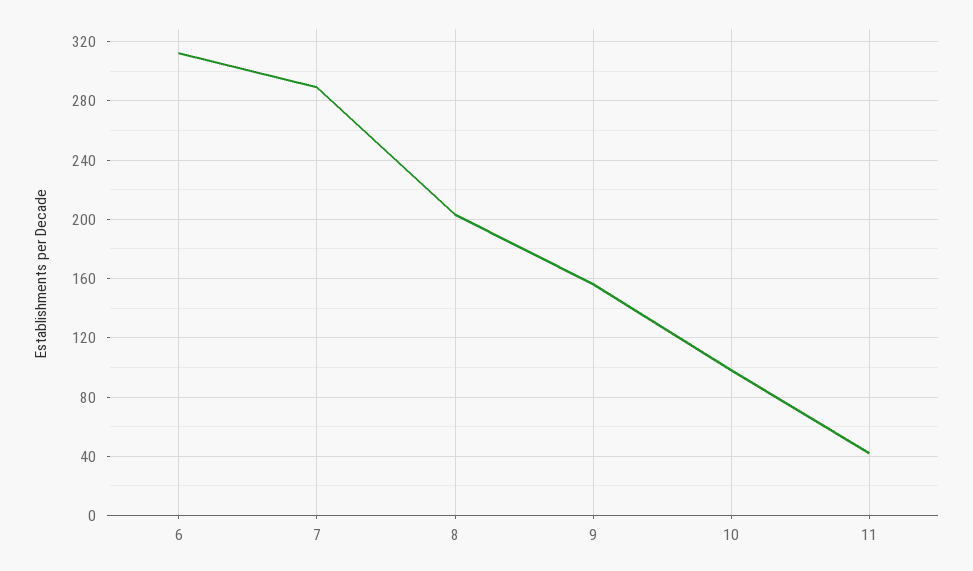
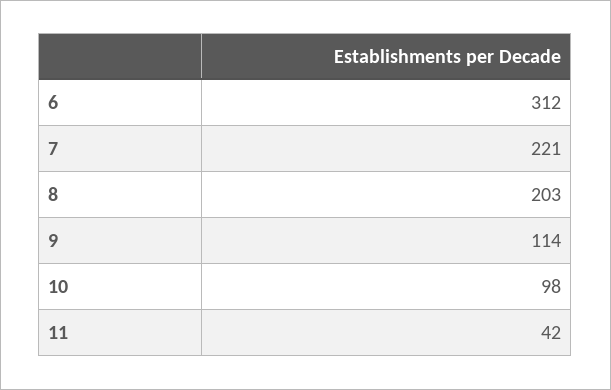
7: 290 -> 221
9: 155 -> 114

